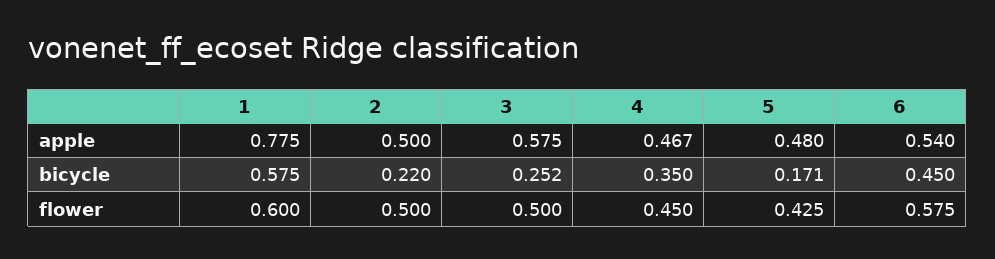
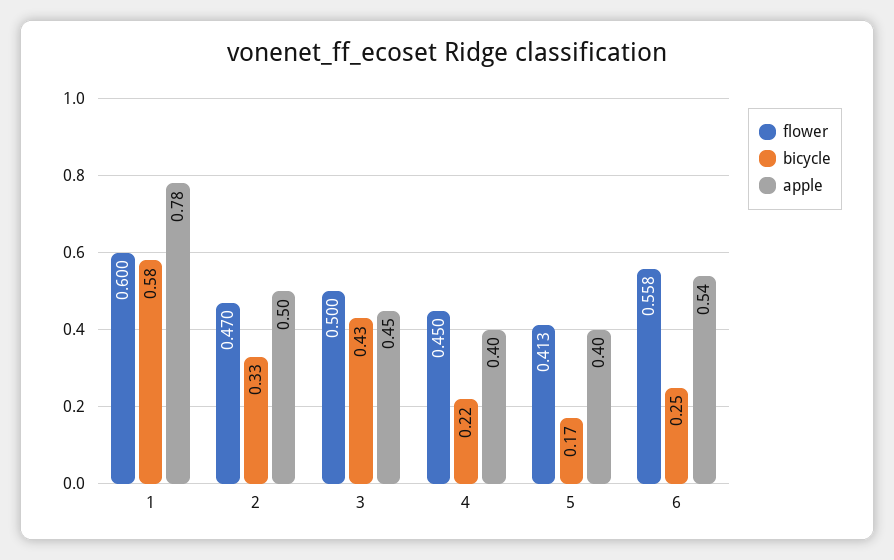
apple, 3: 0.575 -> 0.45
apple, 4: 0.467 -> 0.4
apple, 5: 0.48 -> 0.4
bicycle, 2: 0.22 -> 0.33
bicycle, 3: 0.252 -> 0.43
bicycle, 4: 0.35 -> 0.22
bicycle, 6: 0.45 -> 0.25
flower, 2: 0.5 -> 0.47
flower, 5: 0.425 -> 0.413
flower, 6: 0.575 -> 0.558

